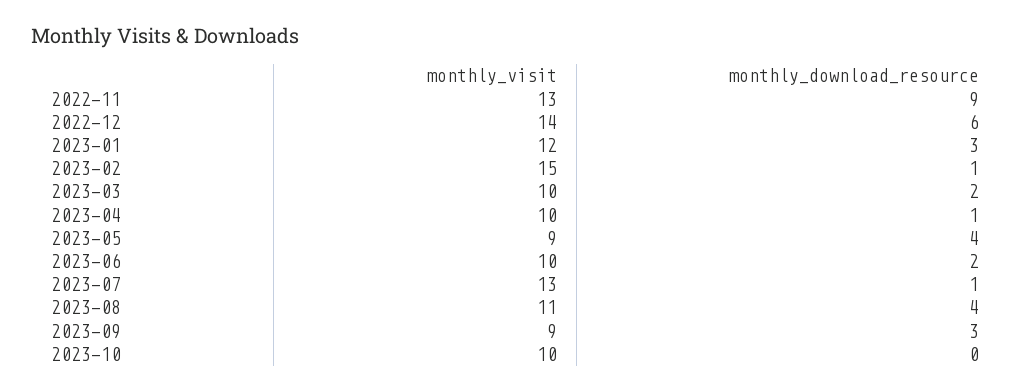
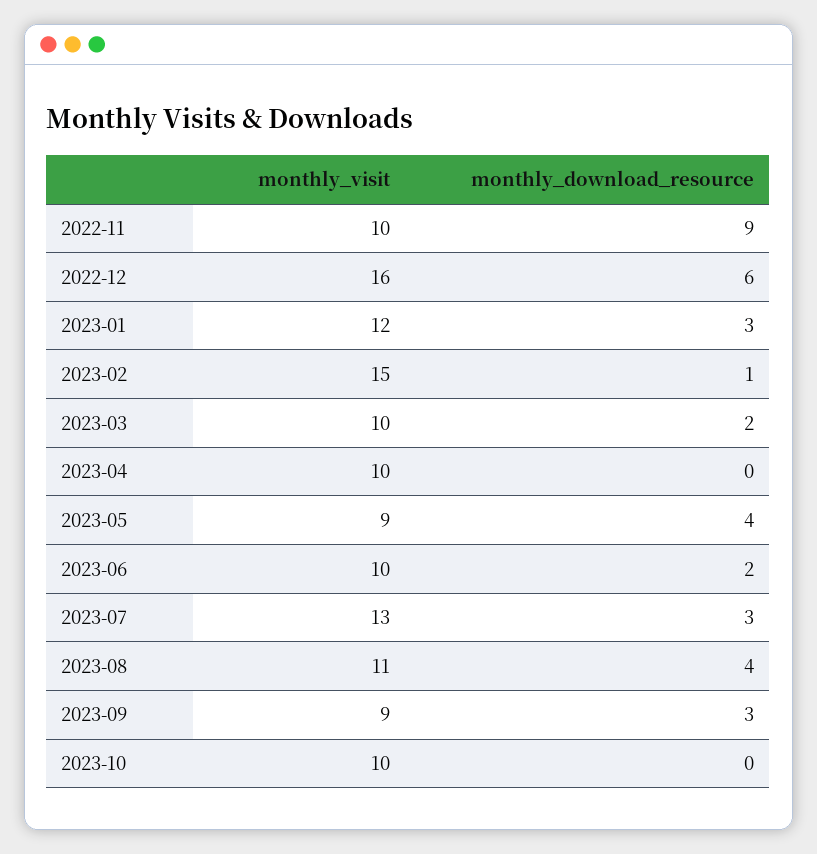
monthly_visit, 2022-11: 13 -> 10
monthly_visit, 2022-12: 14 -> 16
monthly_download_resource, 2023-04: 1 -> 0
monthly_download_resource, 2023-07: 1 -> 3

